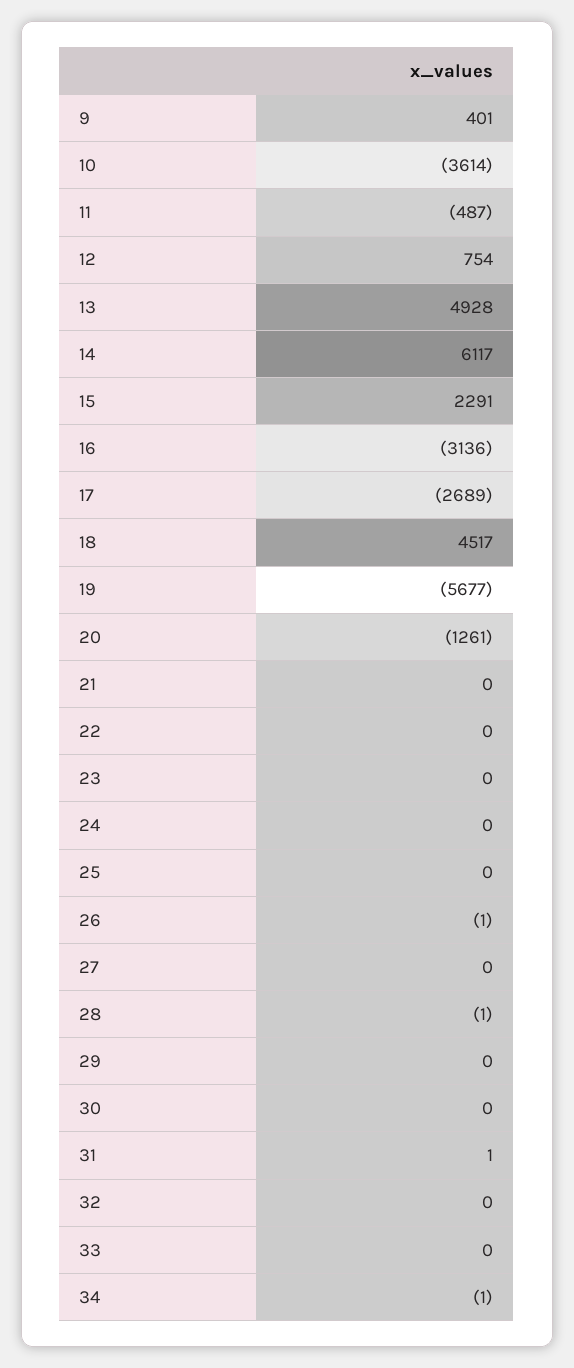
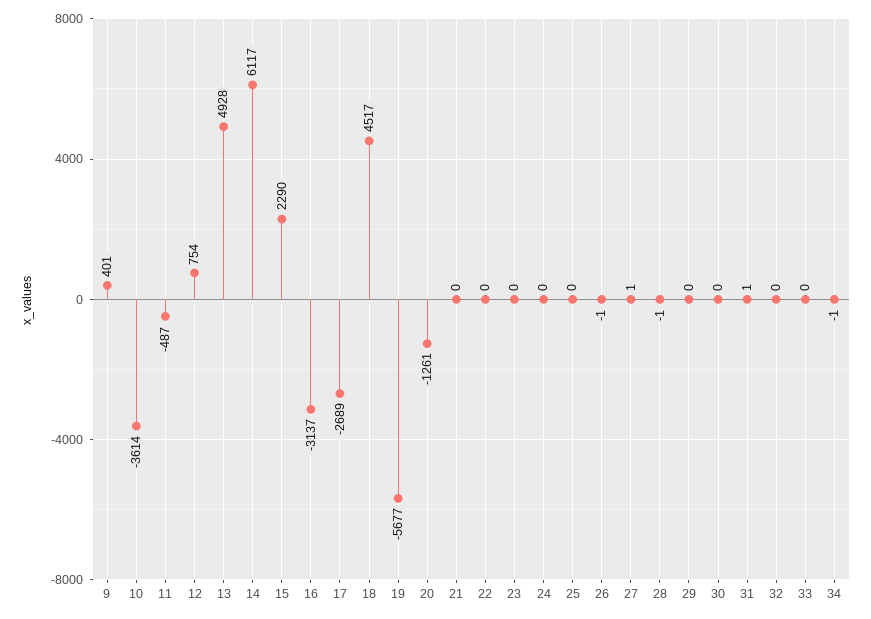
15: 2291 -> 2290
16: -3136 -> -3137
27: 0 -> 1

